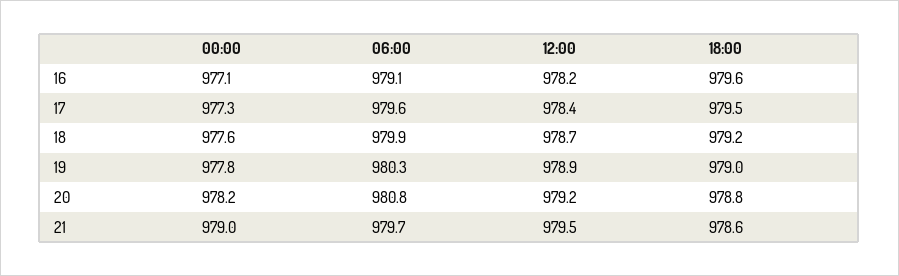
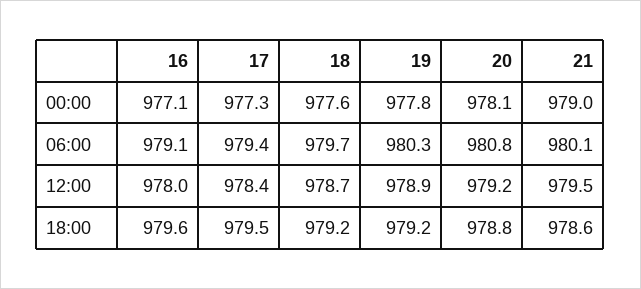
12:00, 16: 978.2 -> 978
06:00, 17: 979.6 -> 979.4
06:00, 18: 979.9 -> 979.7
18:00, 19: 979 -> 979.2
00:00, 20: 978.2 -> 978.1
06:00, 21: 979.7 -> 980.1

